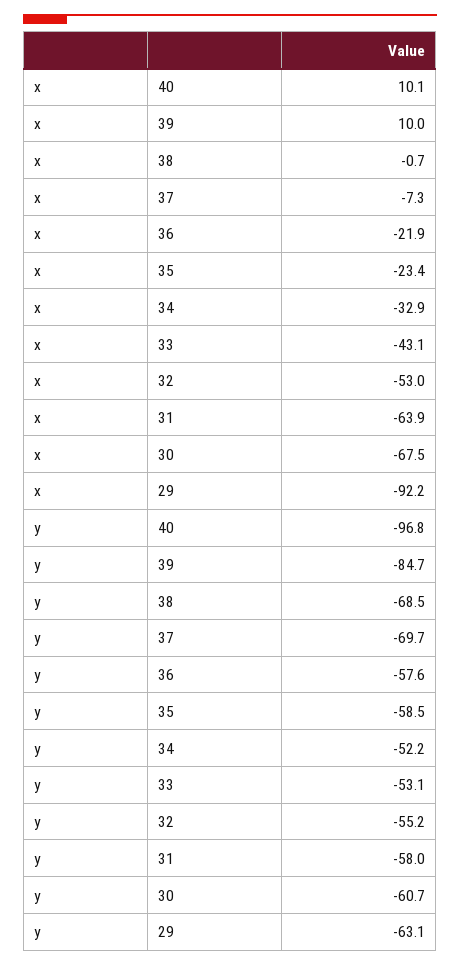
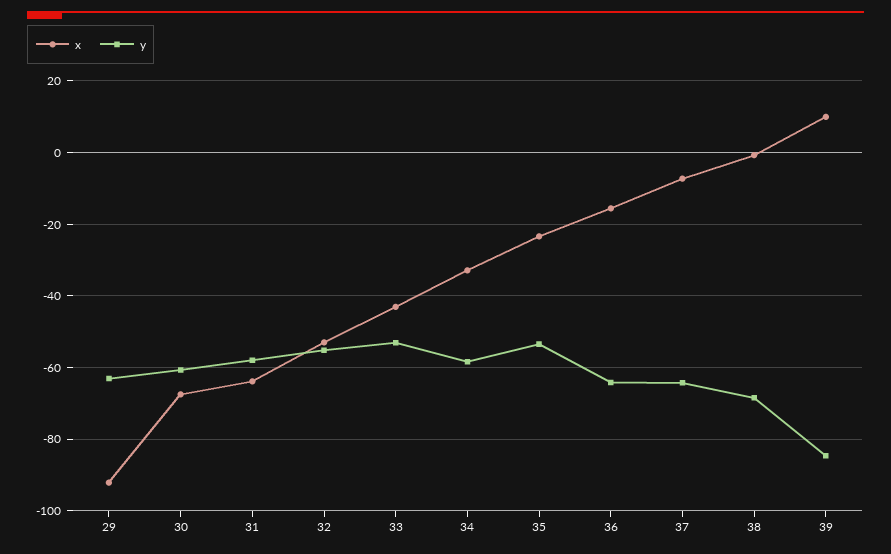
x, 40: 10.1 -> none
x, 36: -21.9 -> -16
y, 40: -96.8 -> none
y, 37: -69.7 -> -64
y, 36: -57.6 -> -64
y, 35: -58.5 -> -54
y, 34: -52.2 -> -58

